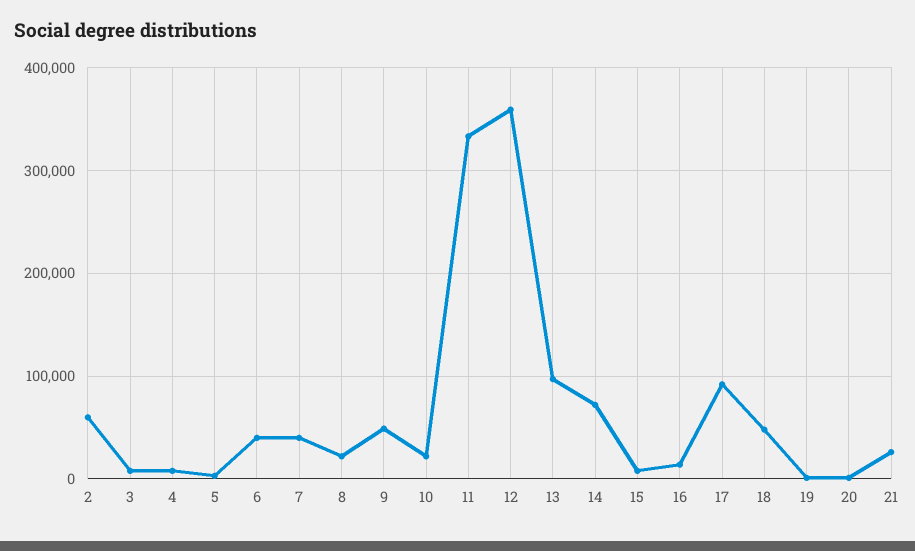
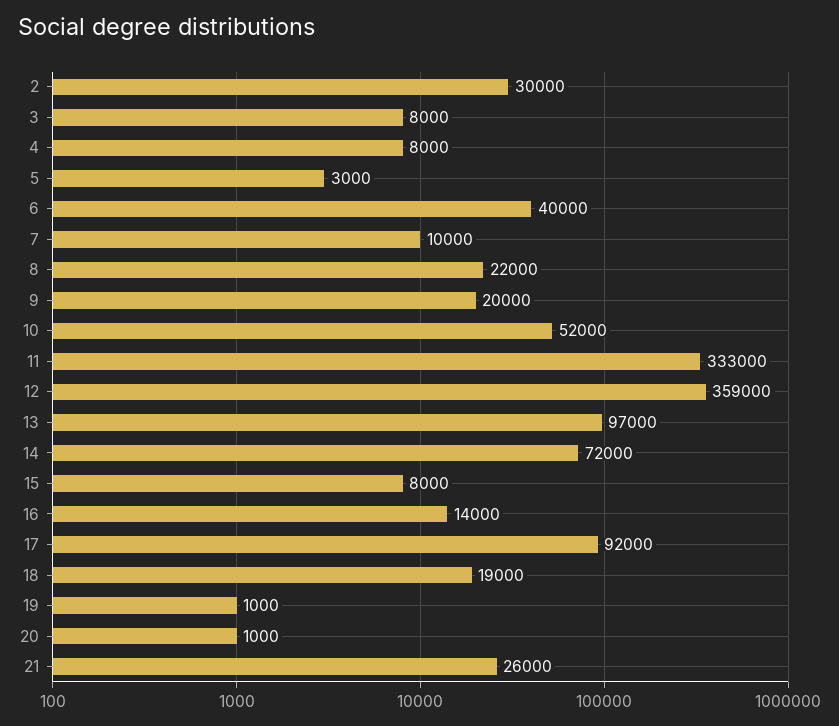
2: 60000 -> 30000
7: 40000 -> 10000
9: 50000 -> 20000
10: 20000 -> 52000
18: 50000 -> 19000

